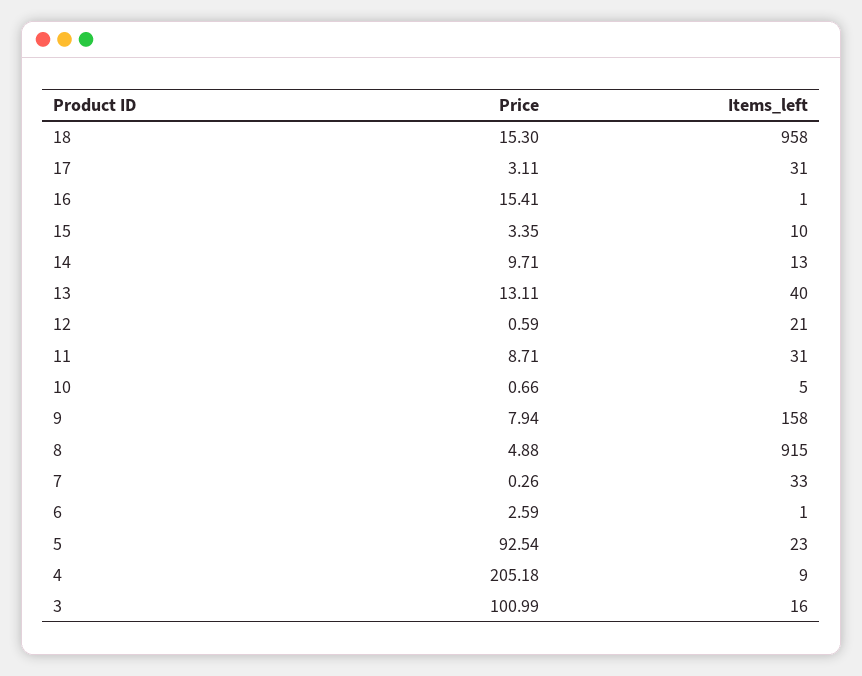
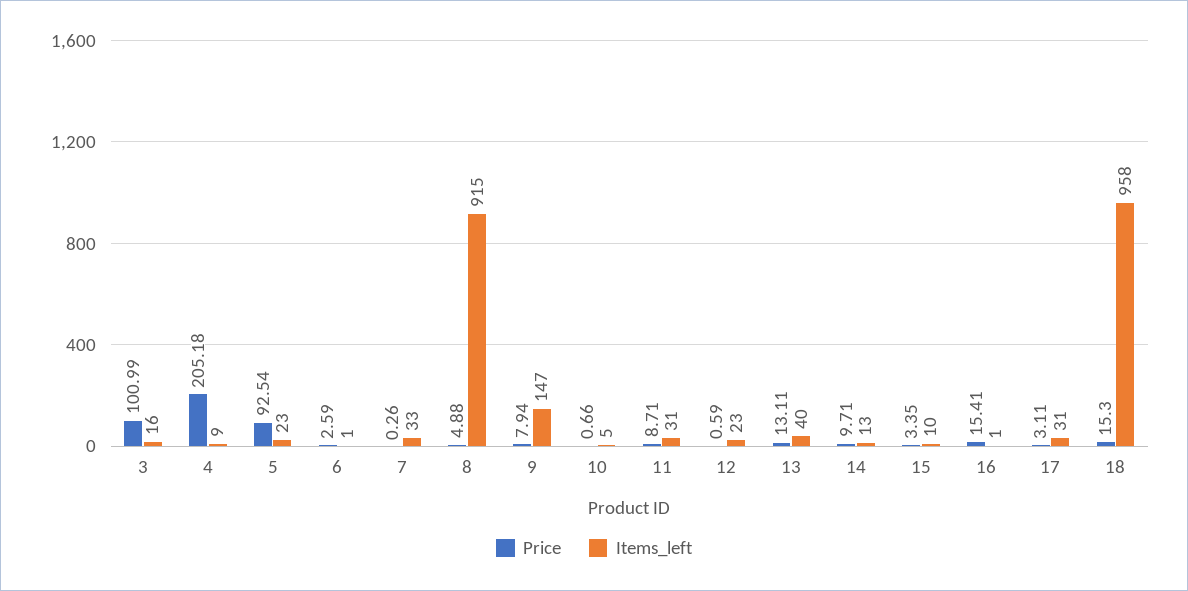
Items_left, 12: 21 -> 23
Items_left, 9: 158 -> 147

